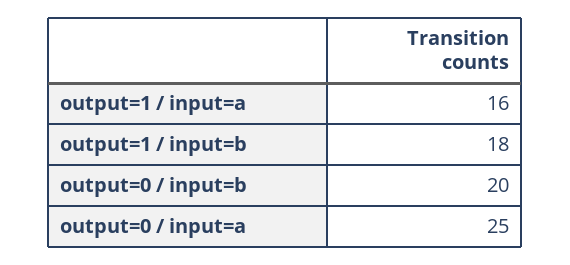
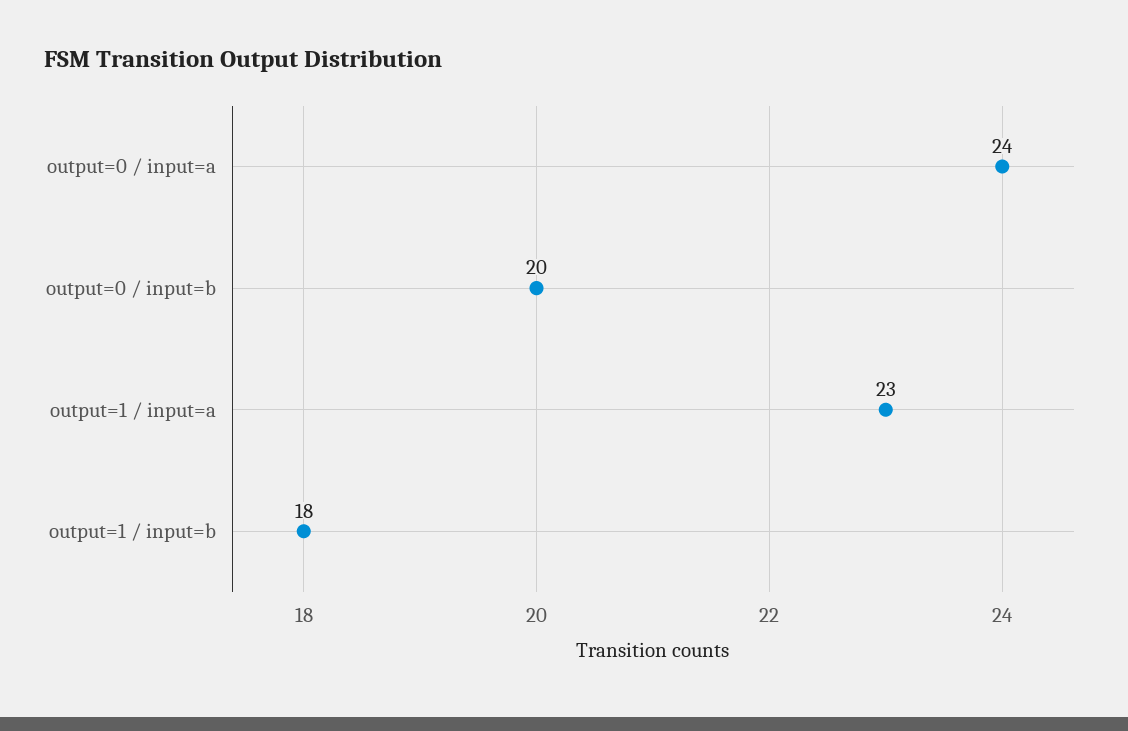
output=1 / input=a: 16 -> 23
output=0 / input=a: 25 -> 24

